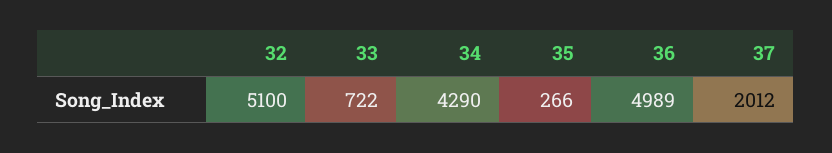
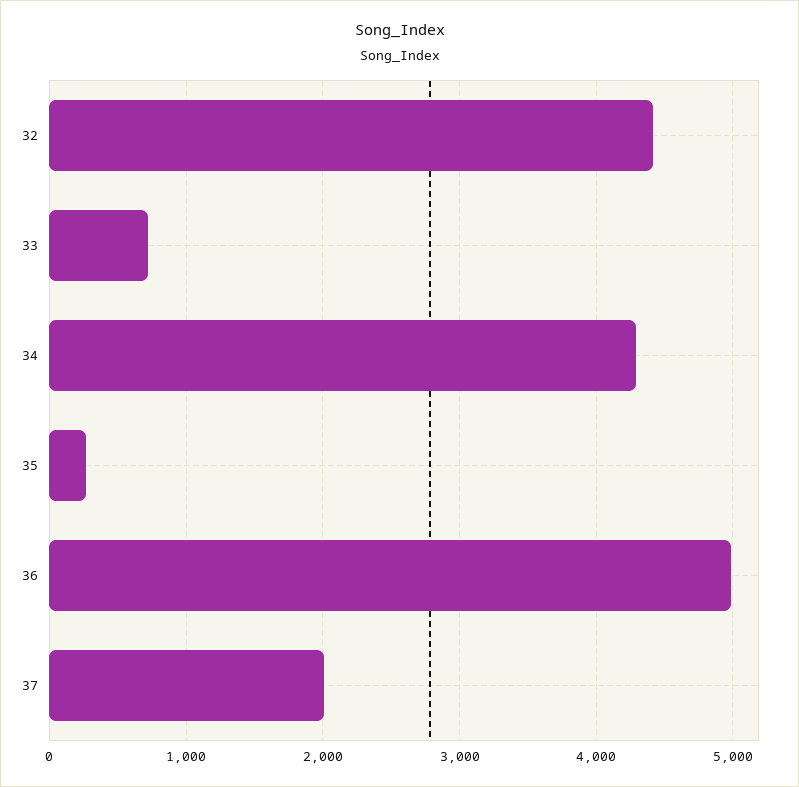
32: 5100 -> 4400

